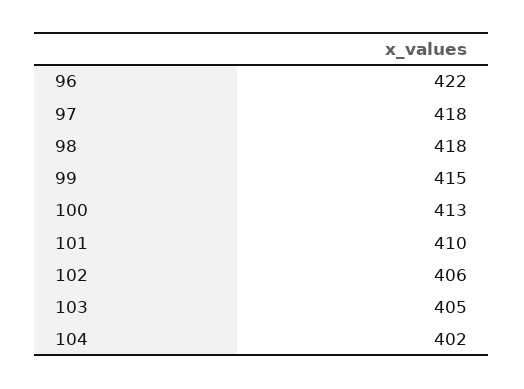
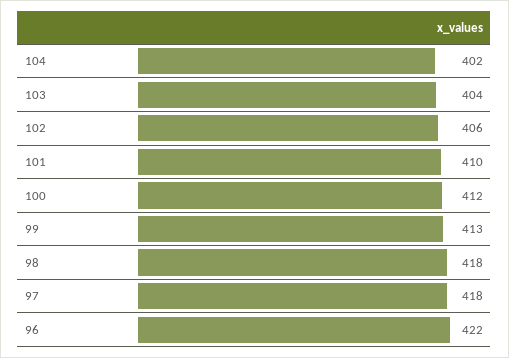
99: 415 -> 413
100: 413 -> 412
103: 405 -> 404

